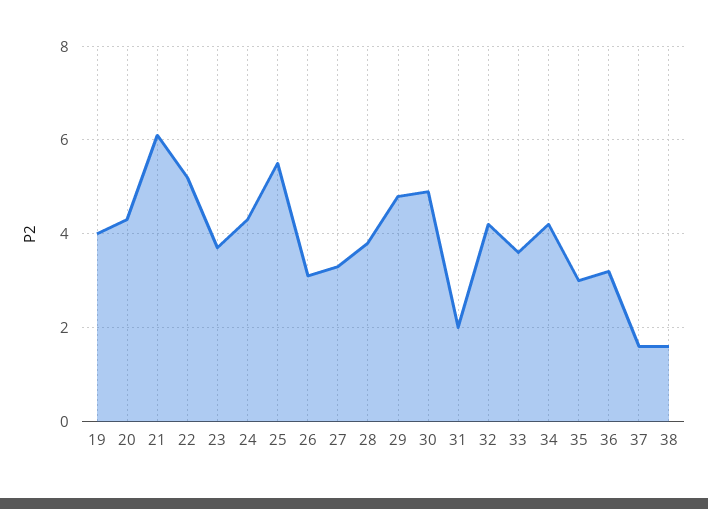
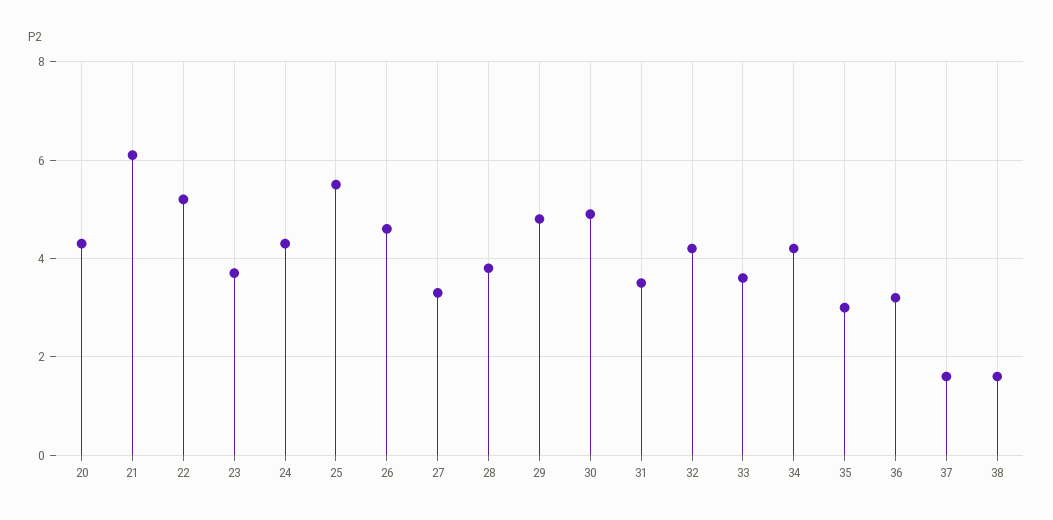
19: 4 -> none
26: 3 -> 4.5
31: 2 -> 3.5

